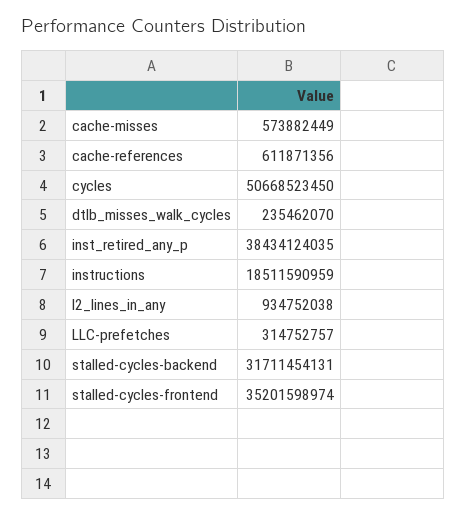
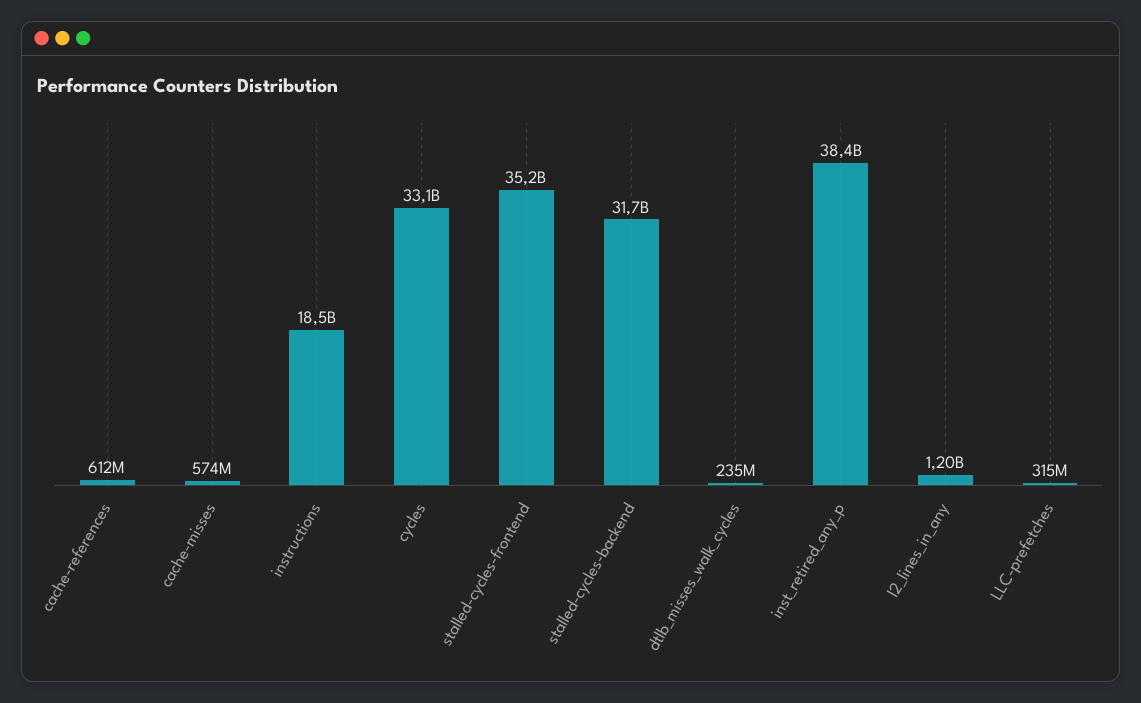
cycles: 50668523450 -> 33100000000
l2_lines_in_any: 934752038 -> 1200000000

